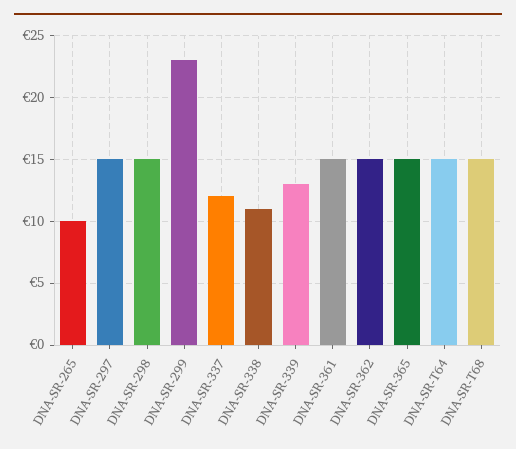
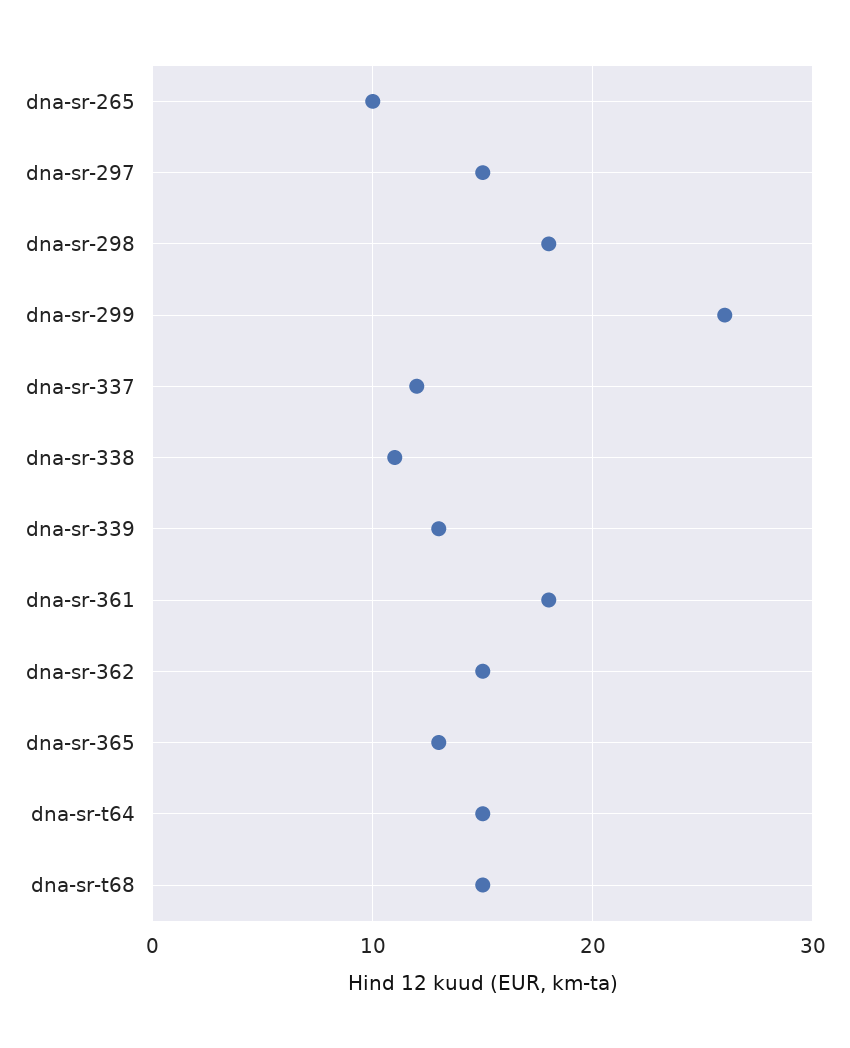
DNA-SR-298: 15 -> 18
DNA-SR-299: 23 -> 26
DNA-SR-361: 15 -> 18
DNA-SR-365: 15 -> 13

